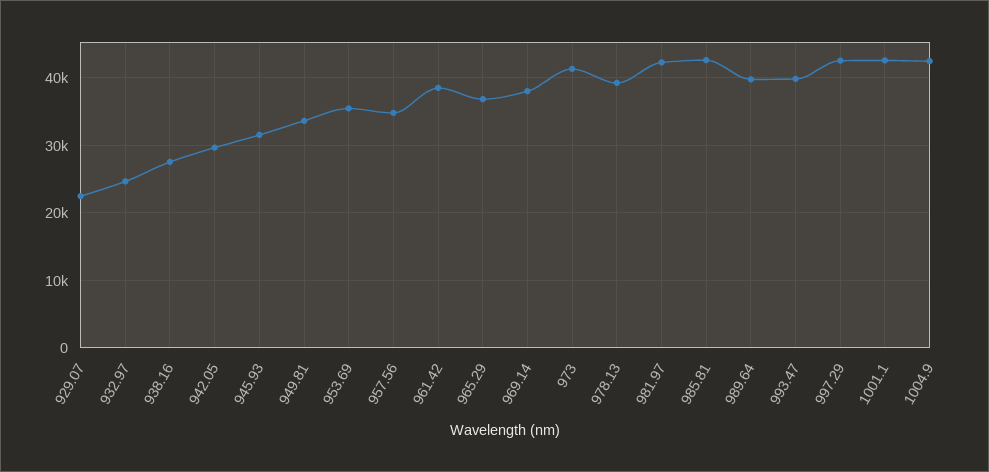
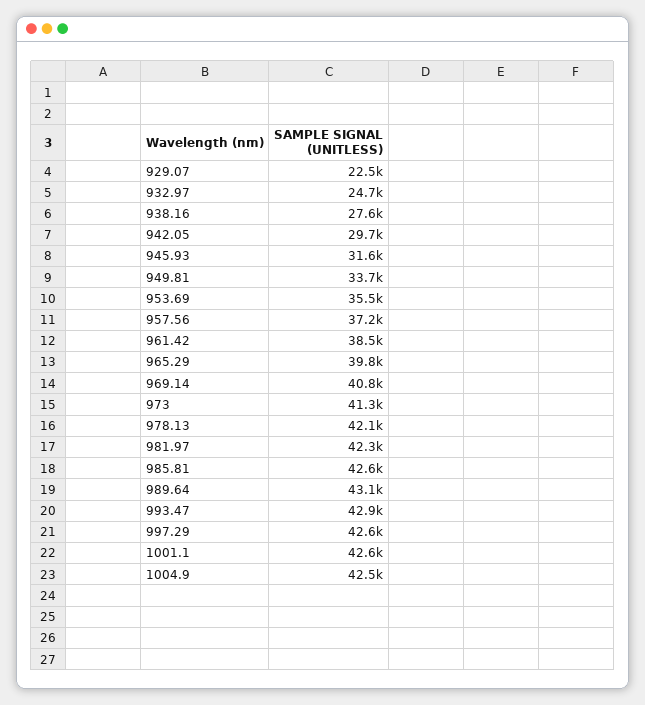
957.56: 35000 -> 37200
965.29: 37000 -> 39800
969.14: 38000 -> 40800
978.13: 39000 -> 42100
989.64: 40000 -> 43100
993.47: 40000 -> 42900

